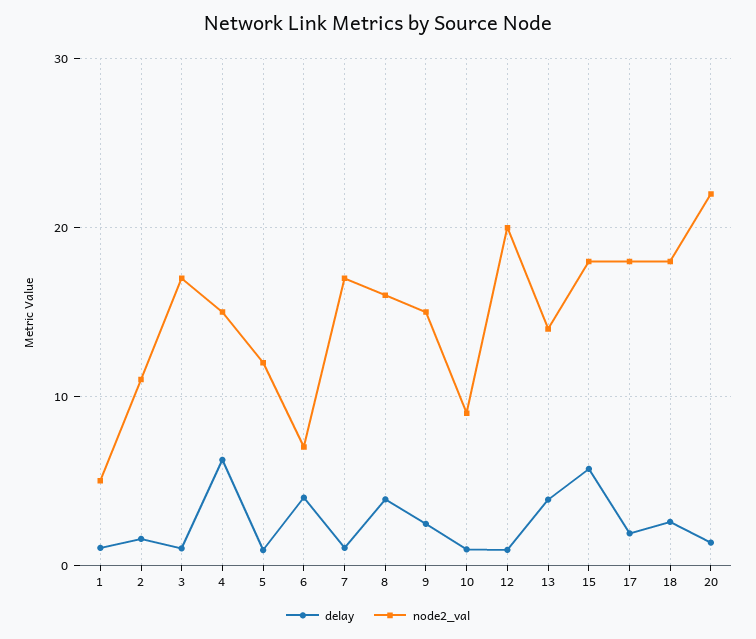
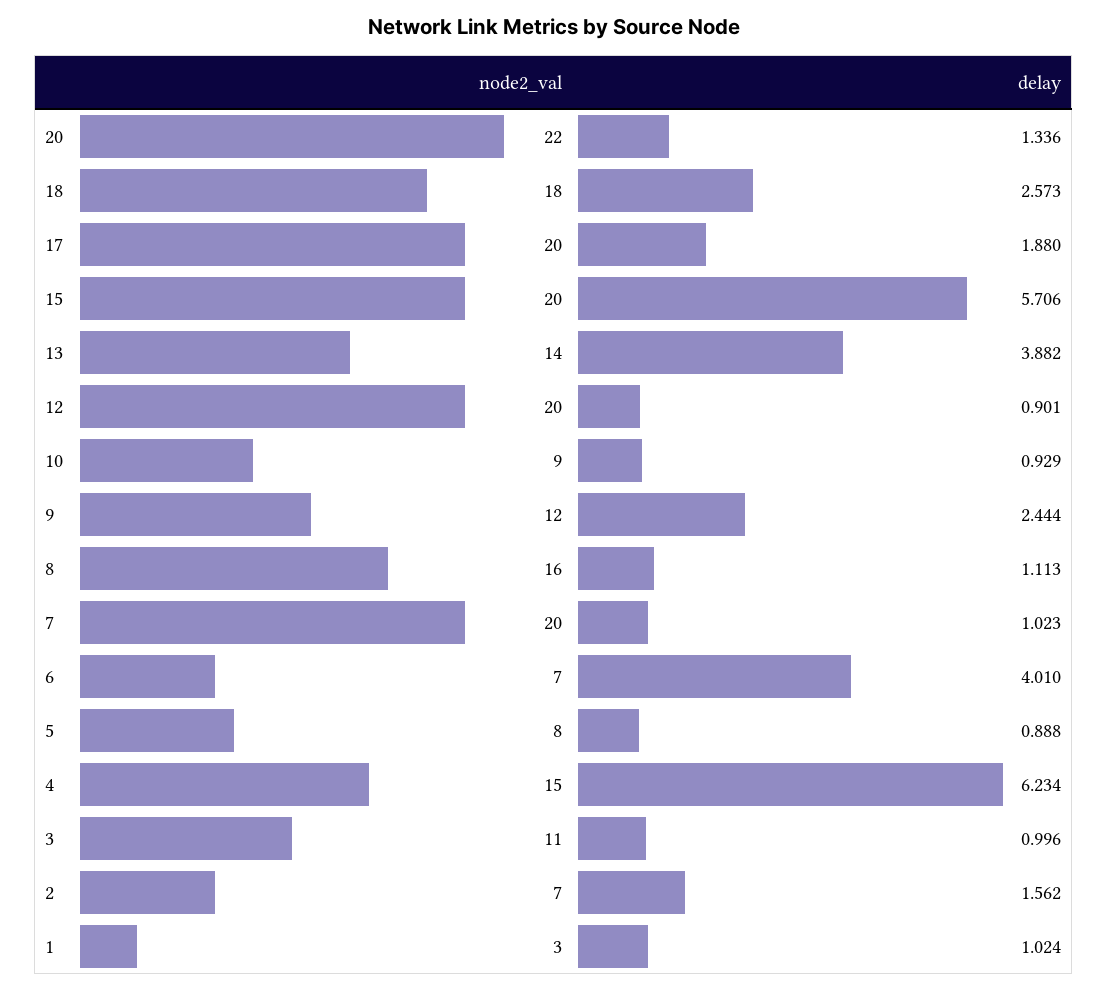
node2_val, 1: 5 -> 3
node2_val, 2: 11 -> 7
node2_val, 3: 17 -> 11
node2_val, 5: 12 -> 8
node2_val, 7: 17 -> 20
delay, 8: 4 -> 1.113
node2_val, 9: 15 -> 12
node2_val, 15: 18 -> 20
node2_val, 17: 18 -> 20

